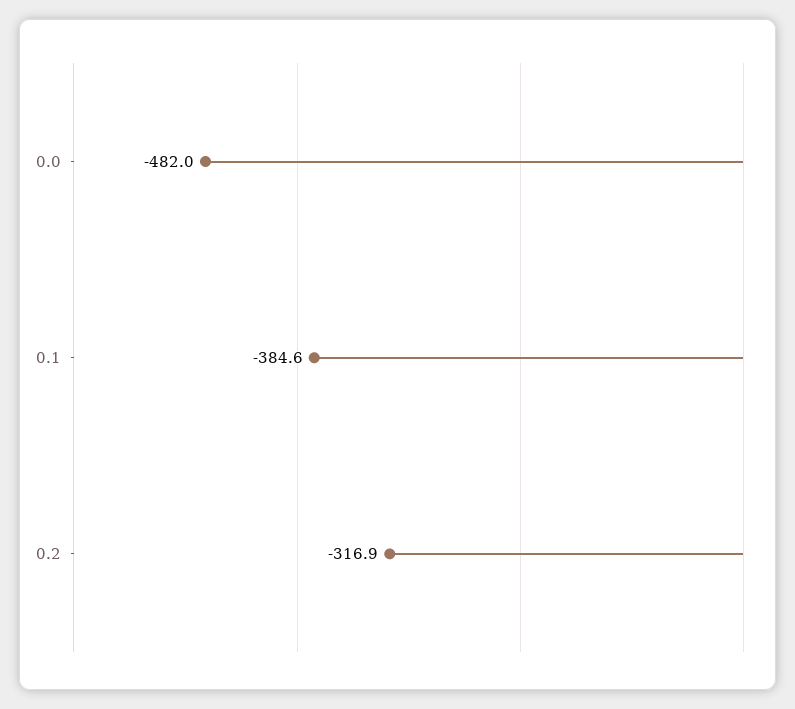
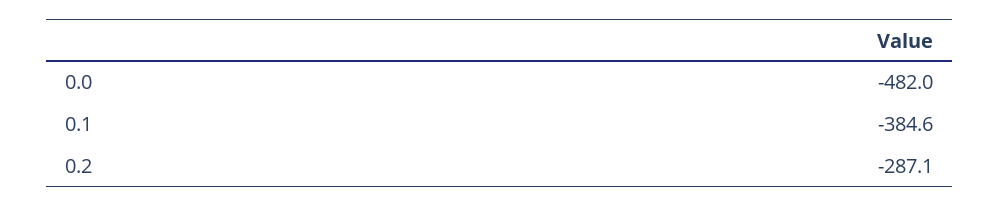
0.2: -316.9 -> -287.1

